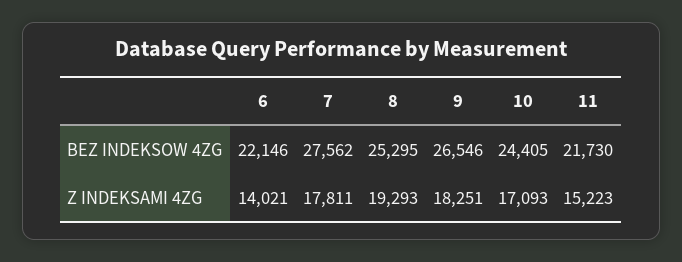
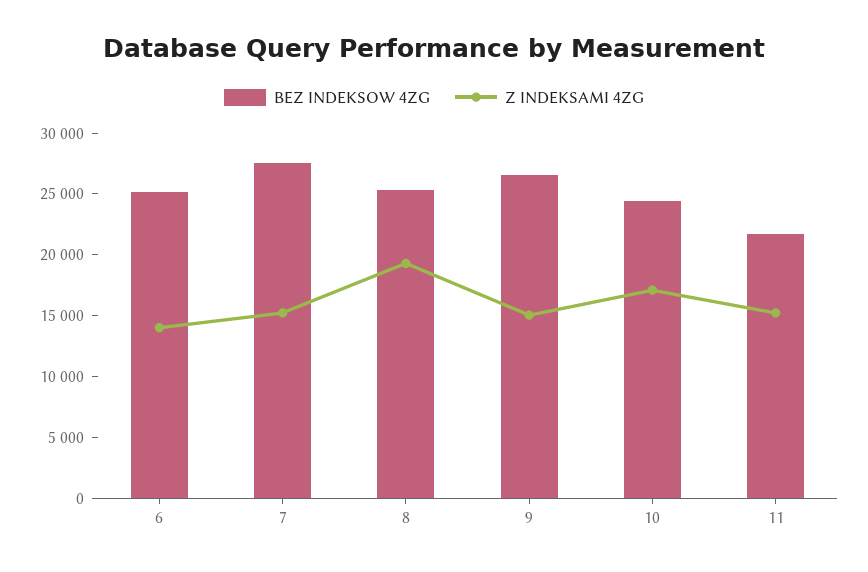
BEZ INDEKSOW 4ZG, 6: 22146 -> 25000
Z INDEKSAMI 4ZG, 7: 17811 -> 15000
Z INDEKSAMI 4ZG, 9: 18251 -> 15000

